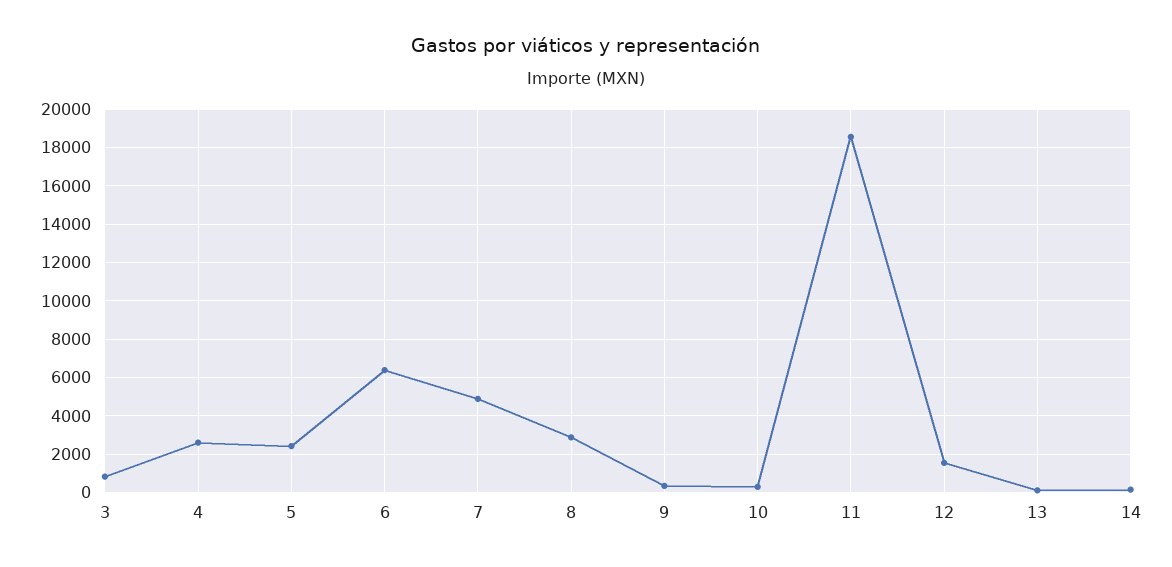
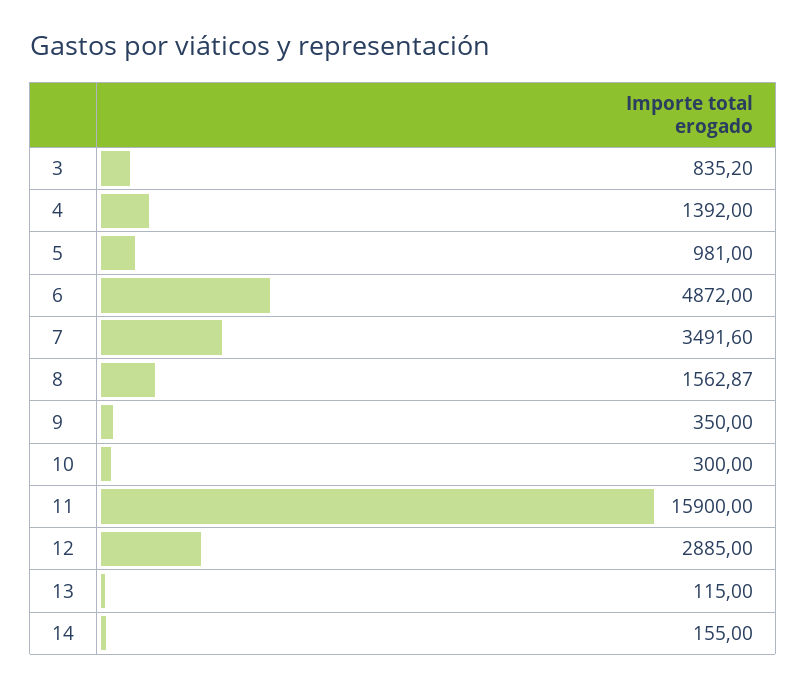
4: 2500 -> 1392
5: 2500 -> 981
6: 6500 -> 4872
7: 5000 -> 3491.6
8: 3000 -> 1562.87
11: 18500 -> 15900
12: 1500 -> 2885

